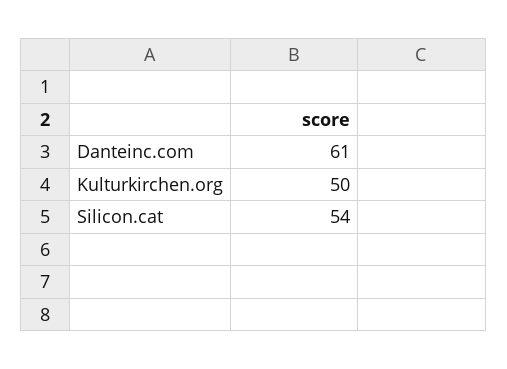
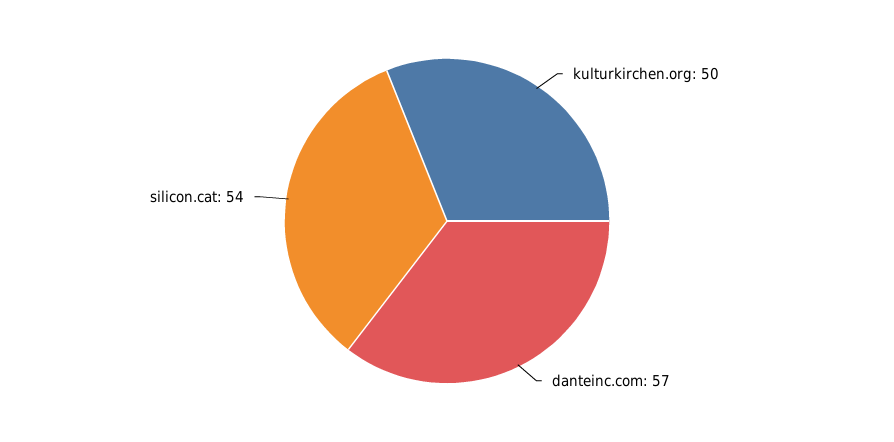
Danteinc.com: 61 -> 57

